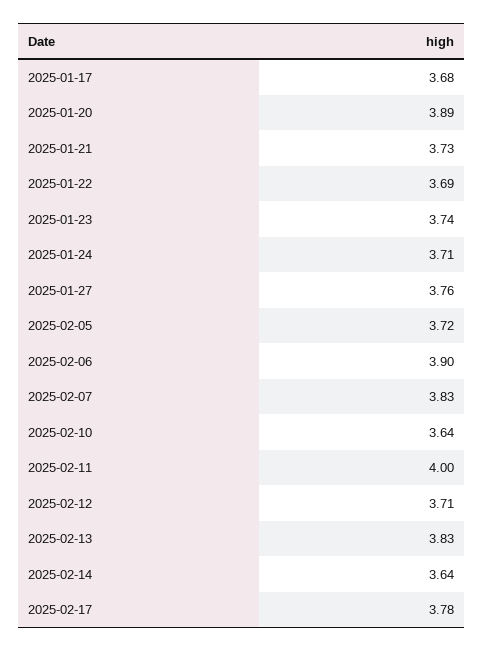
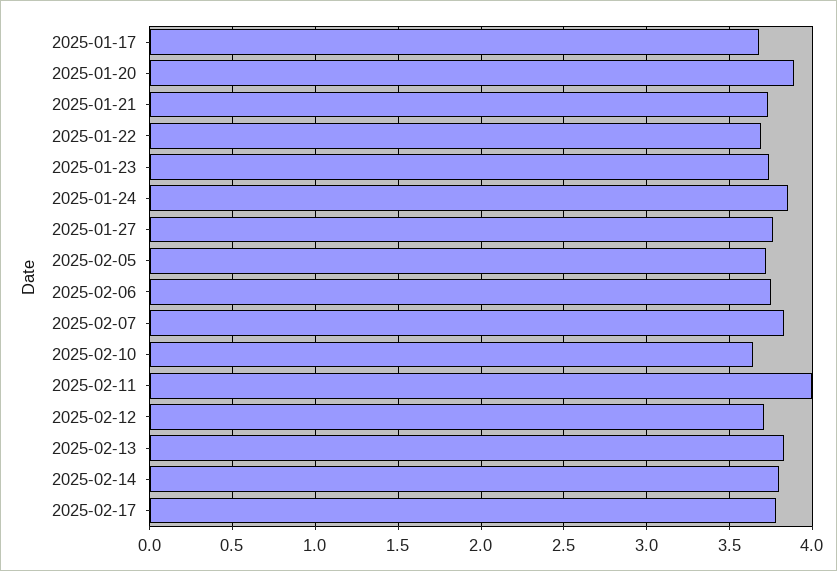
2025-01-24: 3.71 -> 3.85
2025-02-06: 3.9 -> 3.75
2025-02-14: 3.64 -> 3.8

